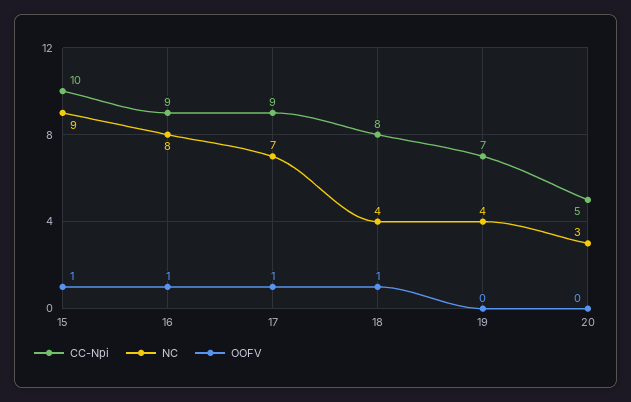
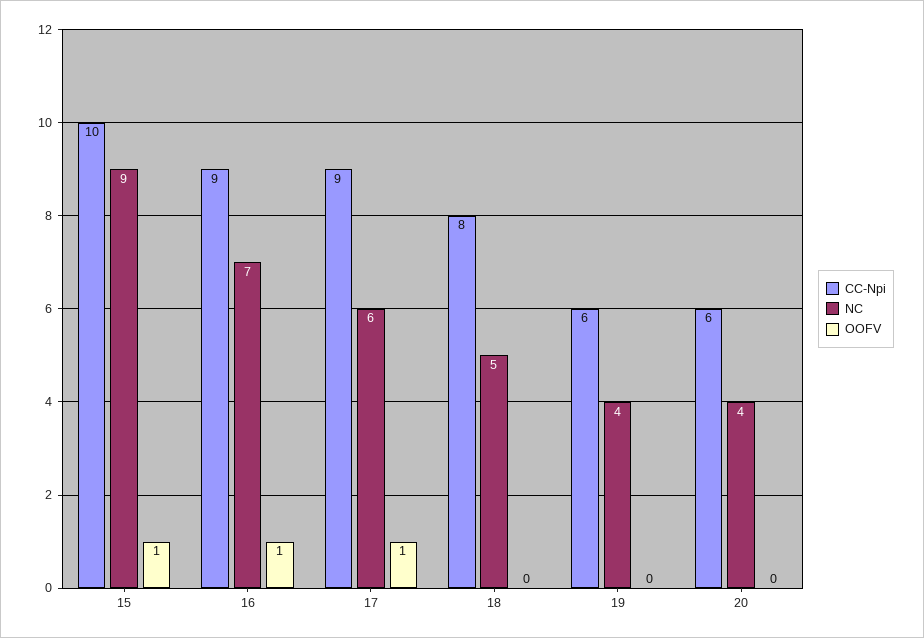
NC, 16: 8 -> 7
NC, 17: 7 -> 6
NC, 18: 4 -> 5
OOFV, 18: 1 -> 0
CC-Npi, 19: 7 -> 6
CC-Npi, 20: 5 -> 6
NC, 20: 3 -> 4

